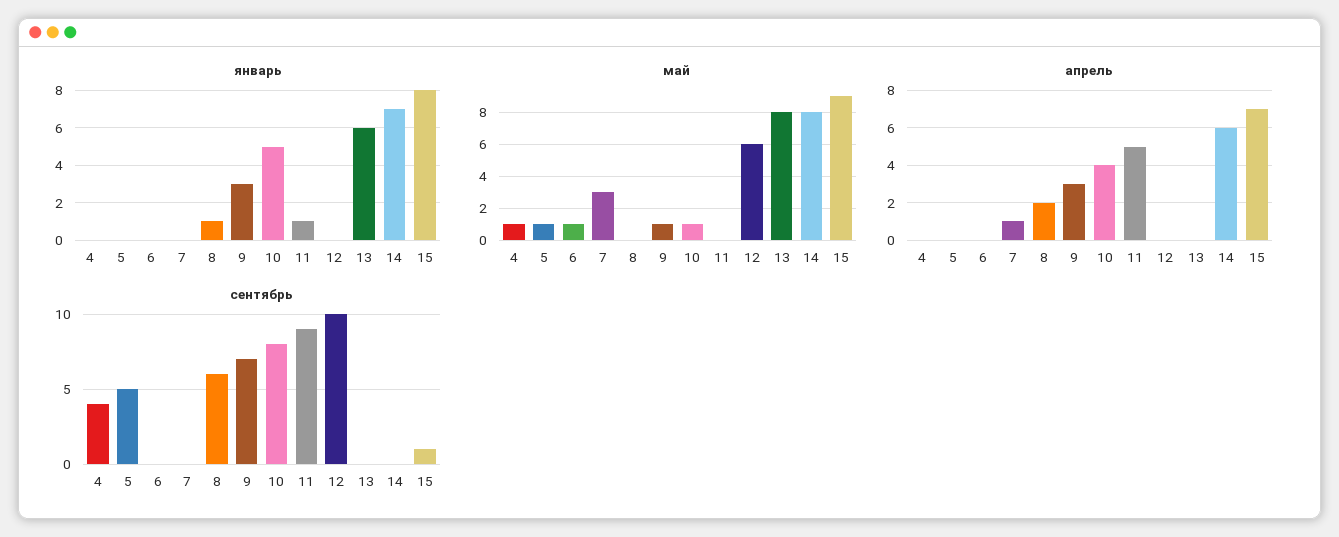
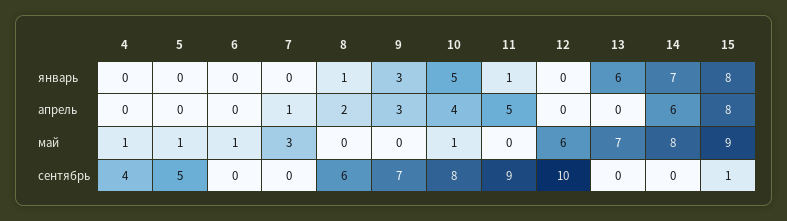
май, 9: 1 -> 0
май, 13: 8 -> 7
апрель, 15: 7 -> 8

